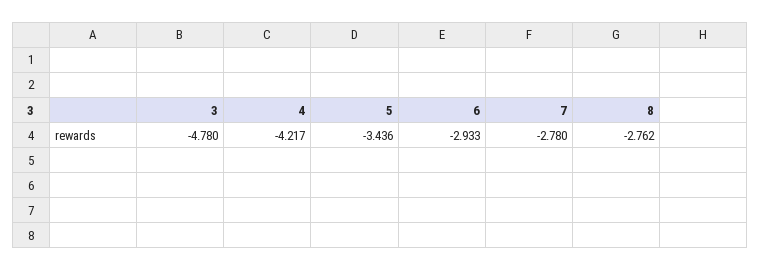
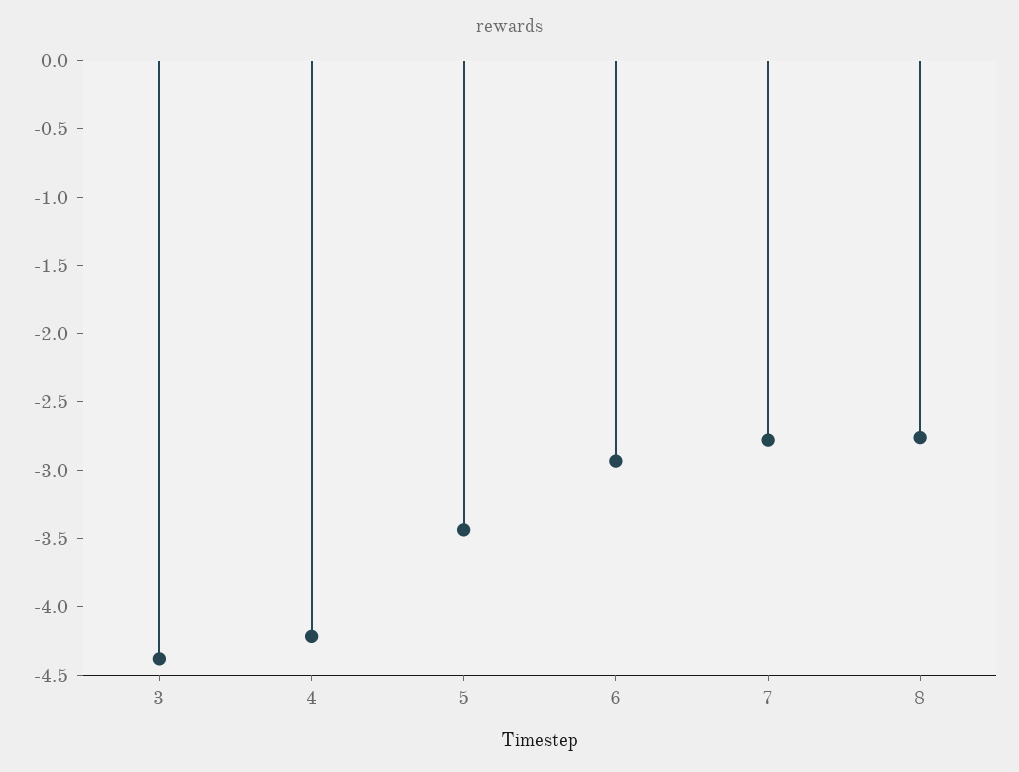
3: -4.78 -> -4.4

